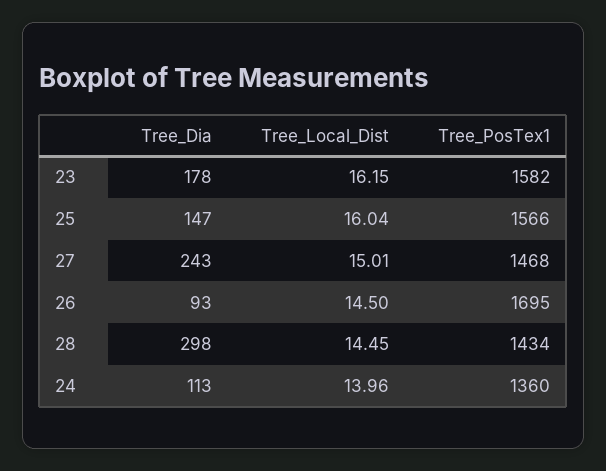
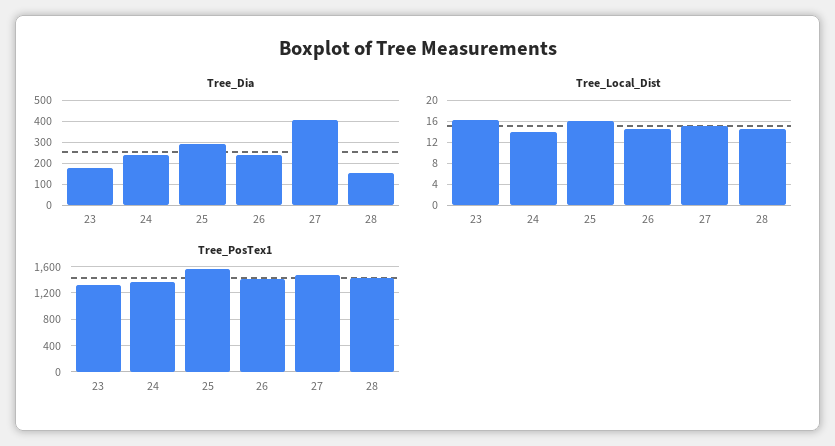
Tree_PosTex1, 23: 1582 -> 1300
Tree_Dia, 25: 147 -> 300
Tree_Dia, 27: 243 -> 400
Tree_Dia, 26: 93 -> 250
Tree_PosTex1, 26: 1695 -> 1400
Tree_Dia, 28: 298 -> 150
Tree_Dia, 24: 113 -> 250

